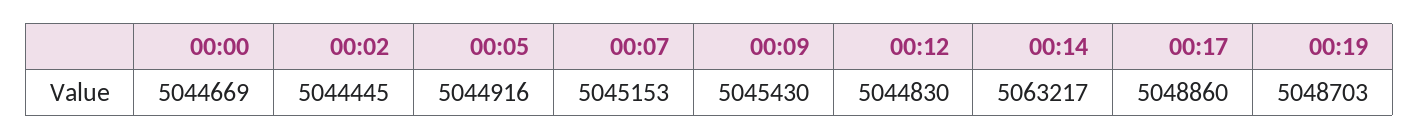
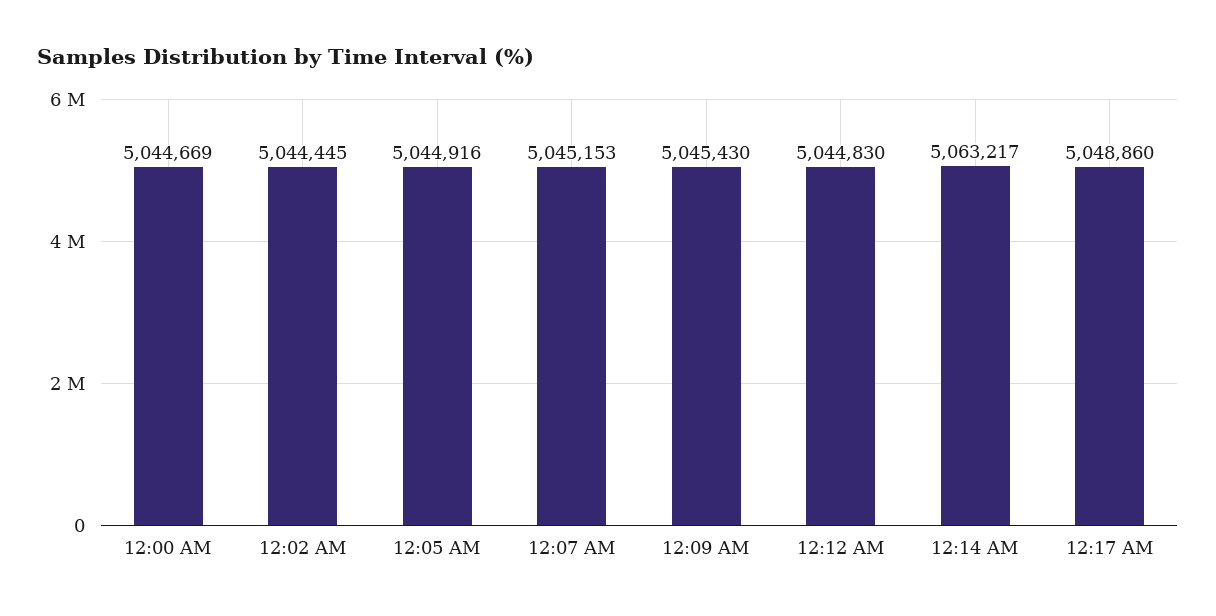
00:19: 5048703 -> none

